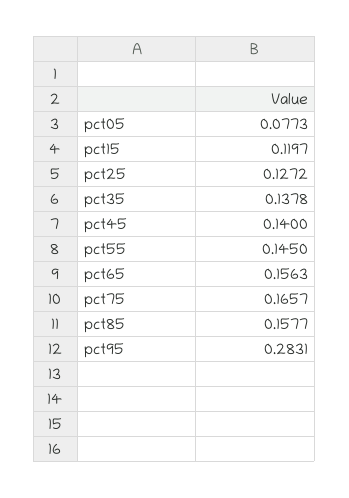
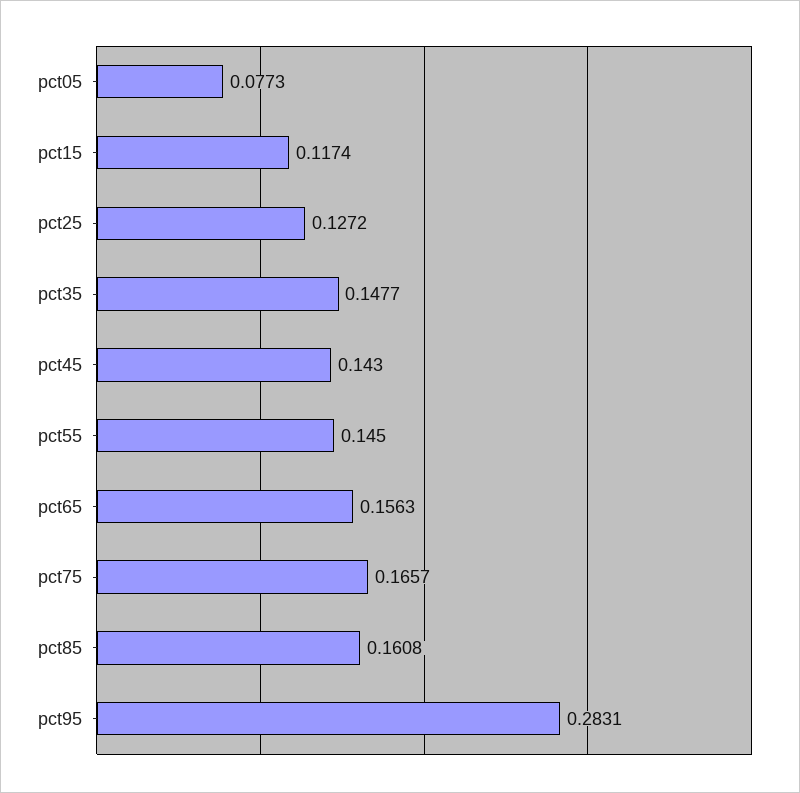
pct15: 0.1197 -> 0.1174
pct35: 0.1378 -> 0.1477
pct45: 0.14 -> 0.143
pct85: 0.1577 -> 0.1608

